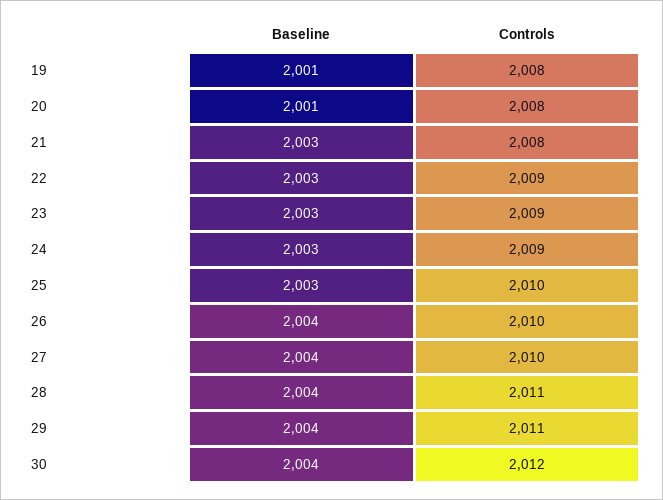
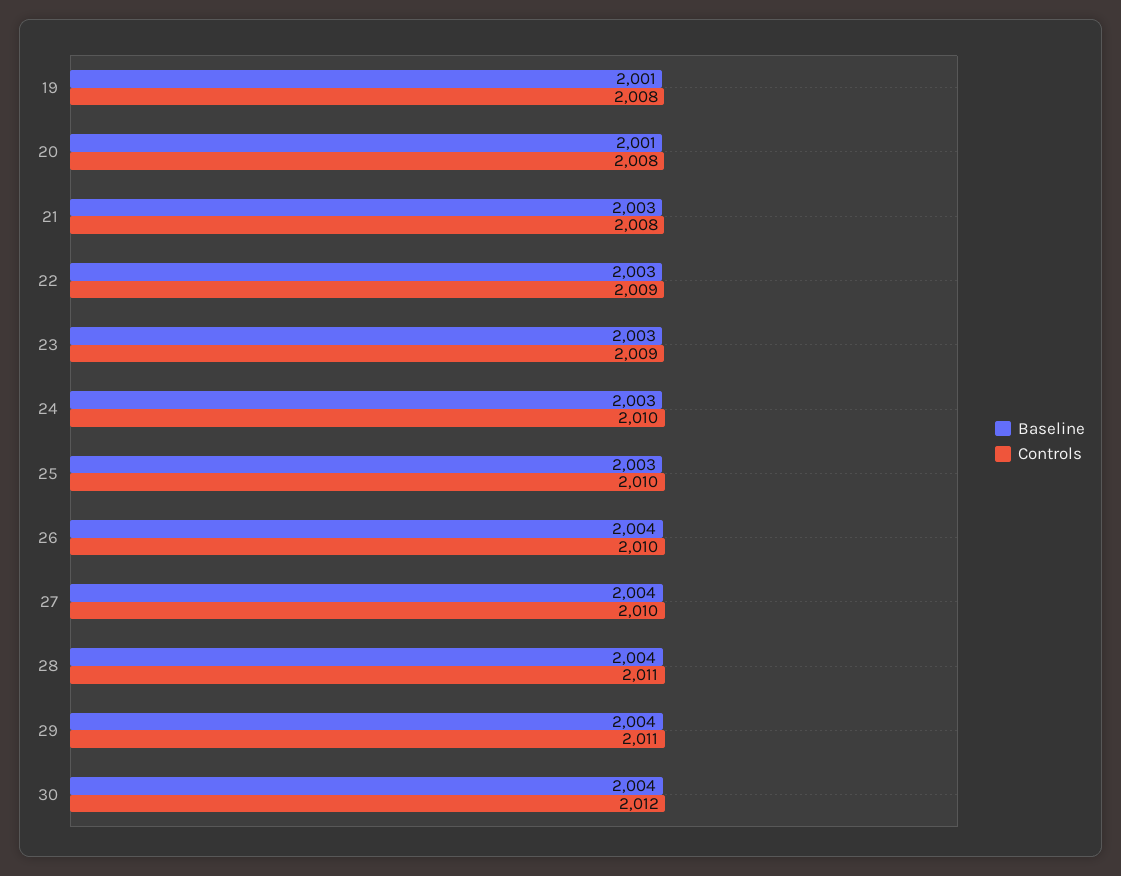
Controls, 24: 2009 -> 2010

